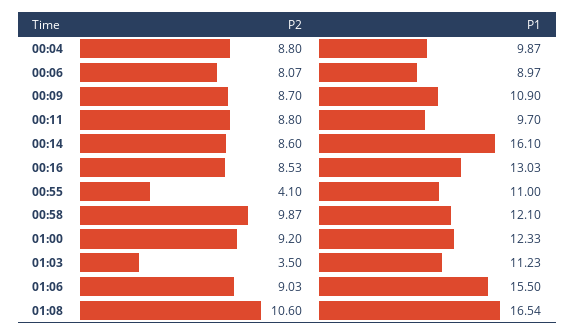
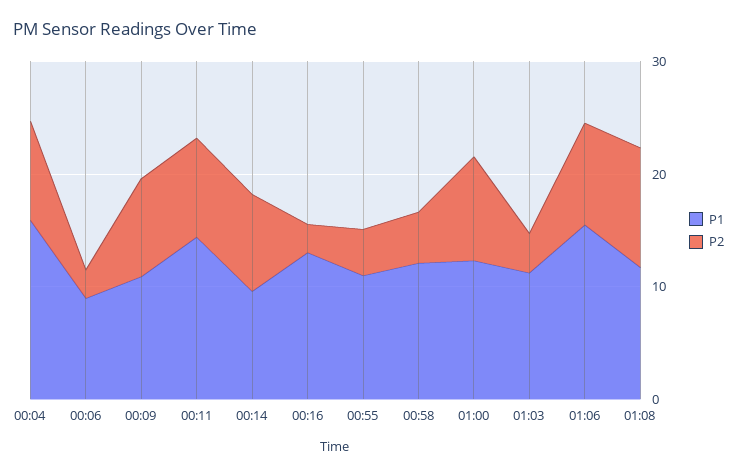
P1, 00:04: 9.87 -> 16
P2, 00:06: 8.07 -> 2
P1, 00:11: 9.7 -> 14
P1, 00:14: 16.1 -> 10
P2, 00:16: 8.53 -> 2
P2, 00:58: 9.87 -> 4
P1, 01:08: 16.54 -> 12

